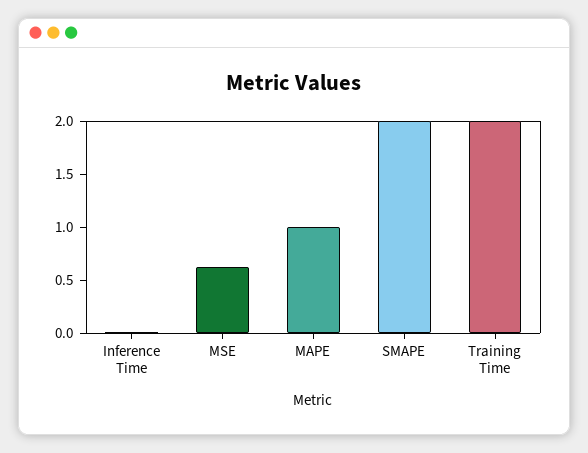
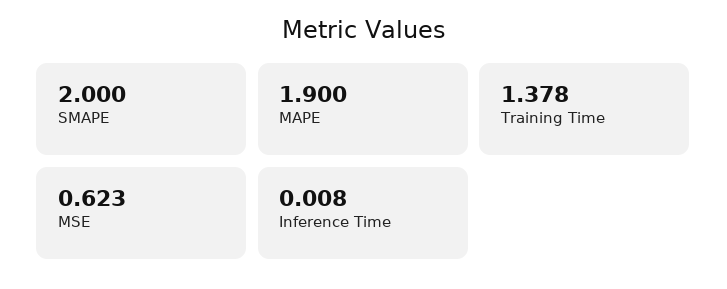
MAPE: 1 -> 1.9
Training Time: 2 -> 1.378

